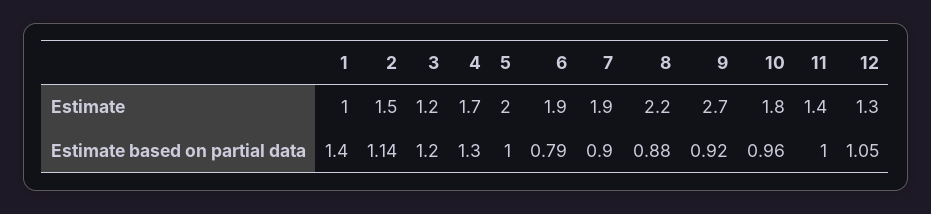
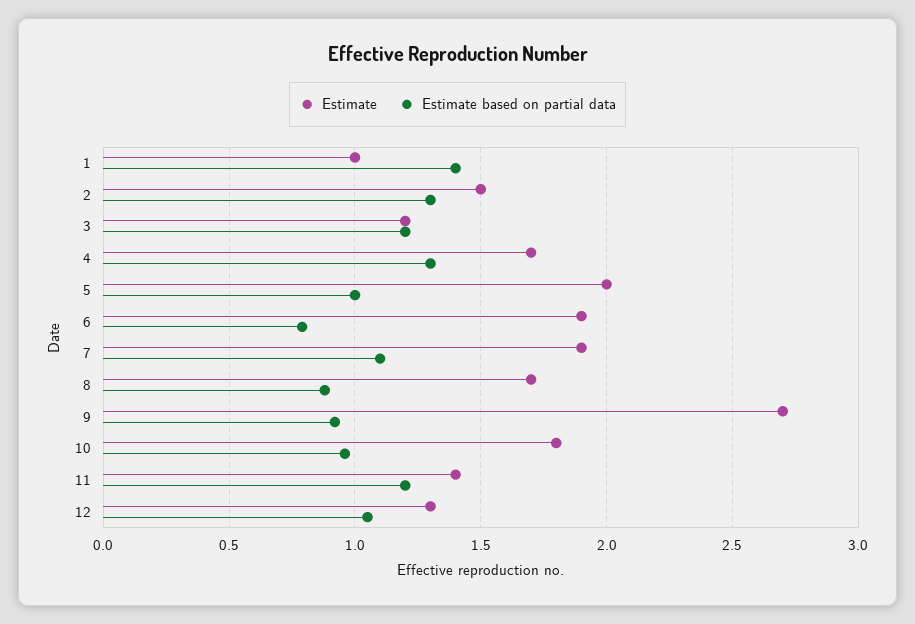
Estimate, 8: 2.2 -> 1.7
Estimate based on partial data, 2: 1.14 -> 1.3
Estimate based on partial data, 7: 0.9 -> 1.1
Estimate based on partial data, 11: 1 -> 1.2

